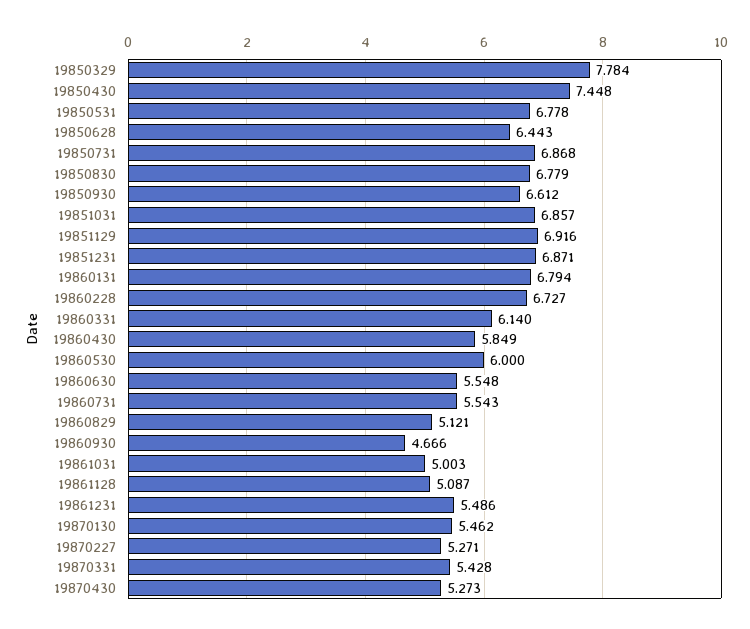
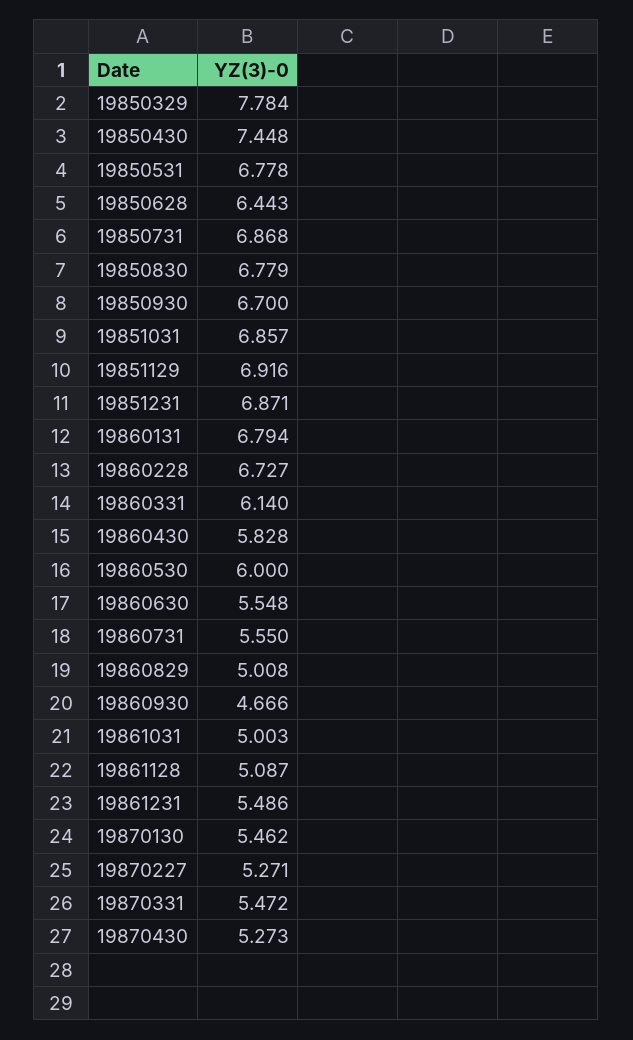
19850930: 6.612 -> 6.7
19860430: 5.849 -> 5.828
19860731: 5.543 -> 5.55
19860829: 5.121 -> 5.008
19870331: 5.428 -> 5.472

